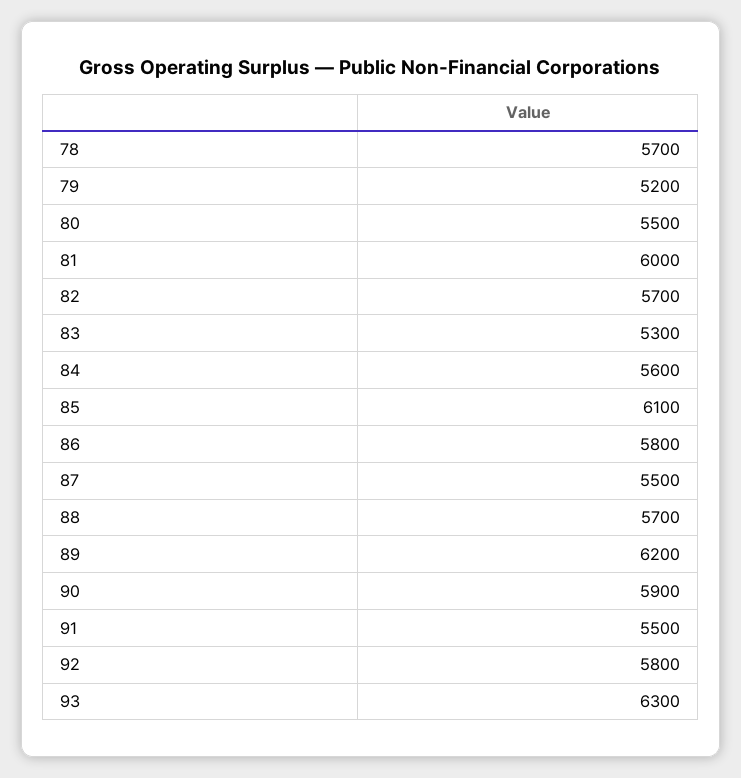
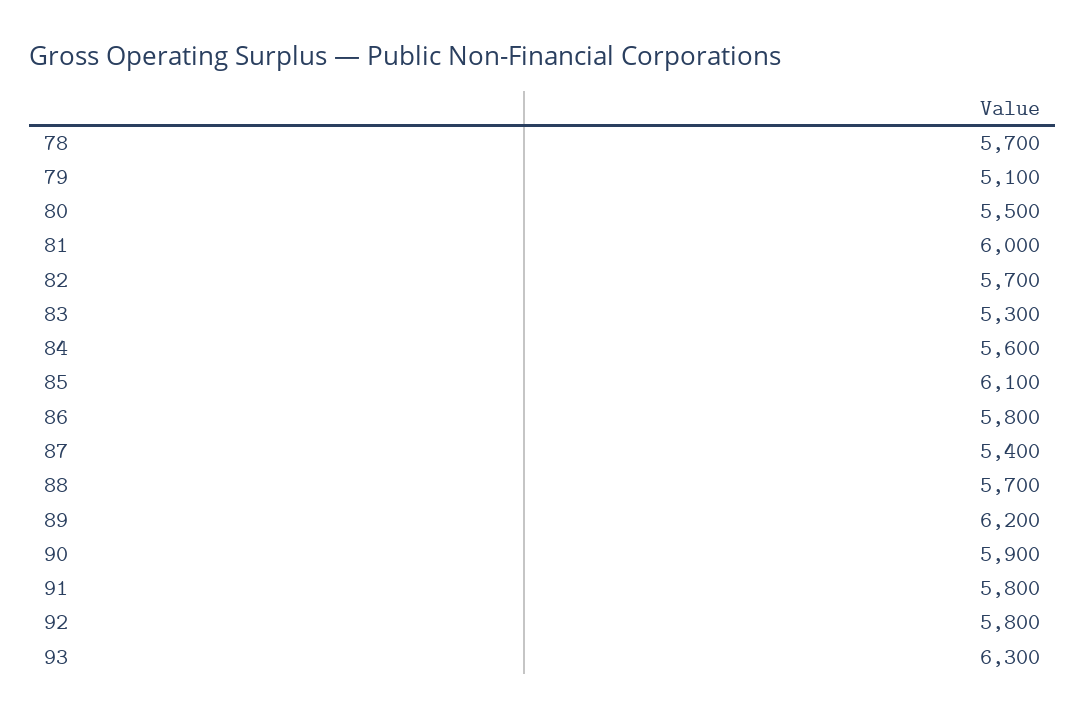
79: 5200 -> 5100
87: 5500 -> 5400
91: 5500 -> 5800

